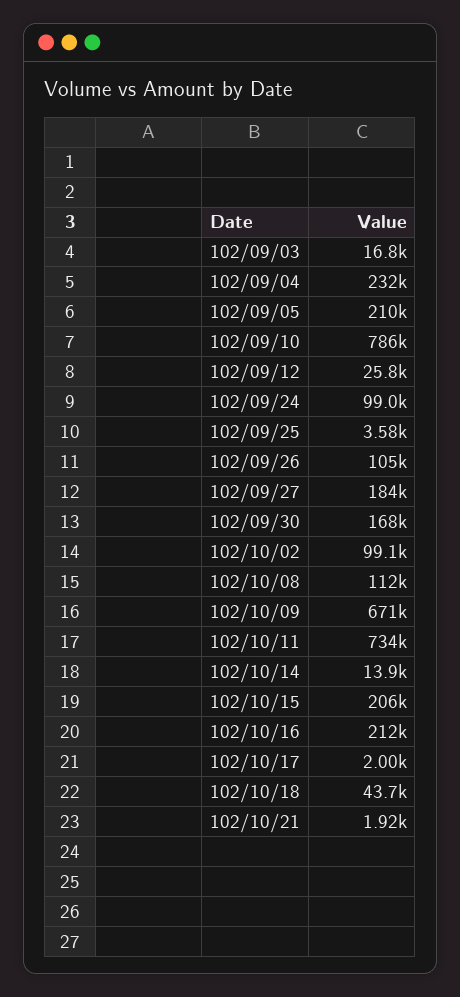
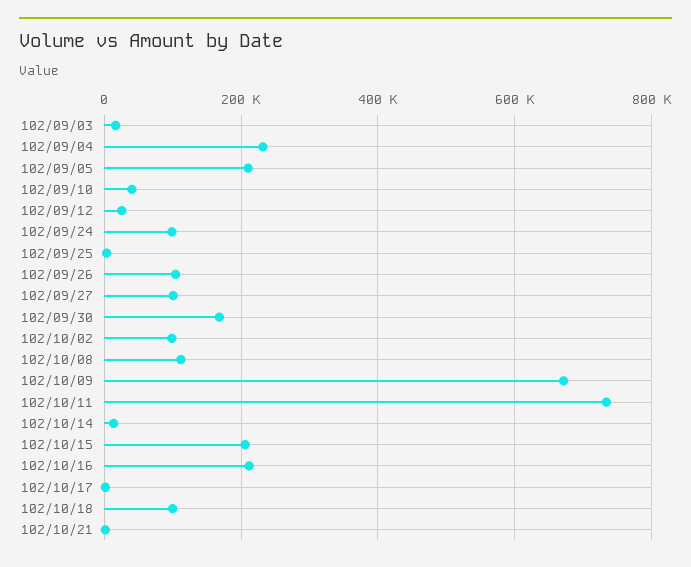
102/09/10: 786000 -> 40000
102/09/27: 184000 -> 100000
102/10/18: 43700 -> 100000

